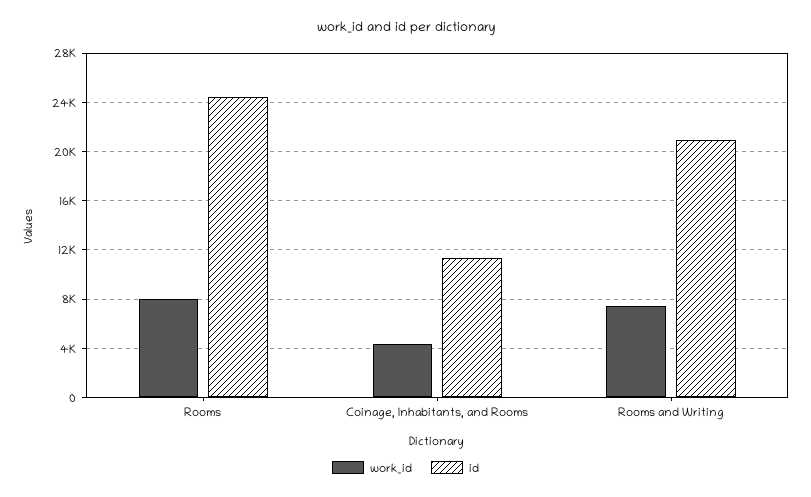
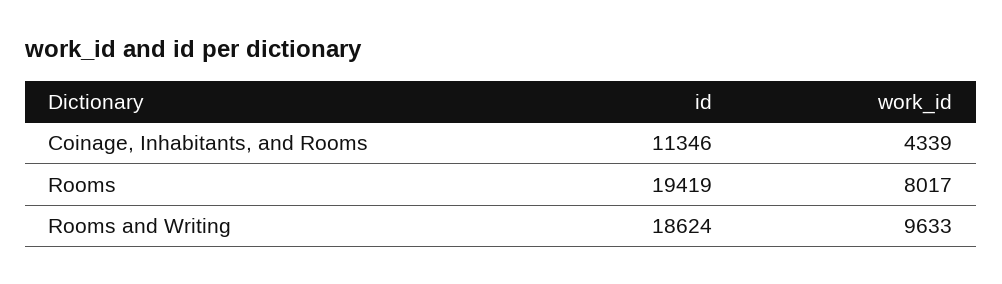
id, Rooms: 24500 -> 19419
work_id, Rooms and Writing: 7500 -> 9633
id, Rooms and Writing: 21000 -> 18624

